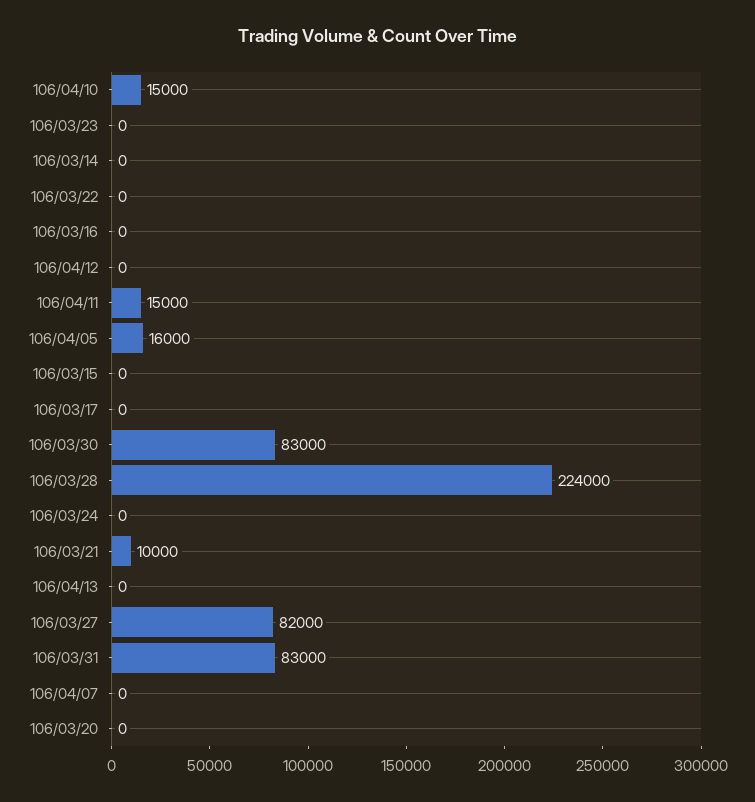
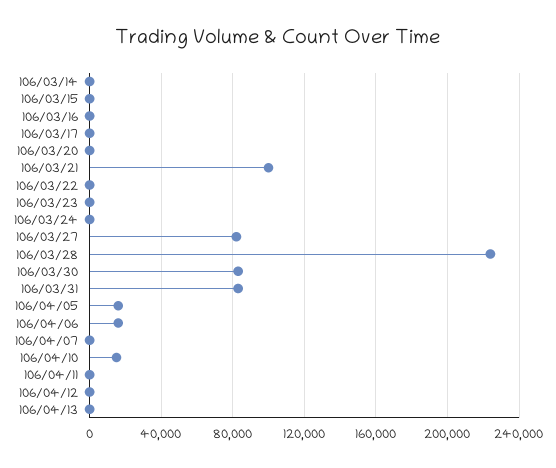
106/04/11: 15000 -> 0
106/03/21: 10000 -> 100000
106/04/06: none -> 15000

